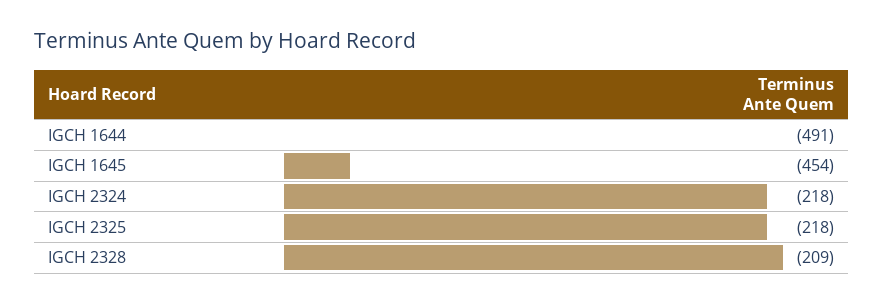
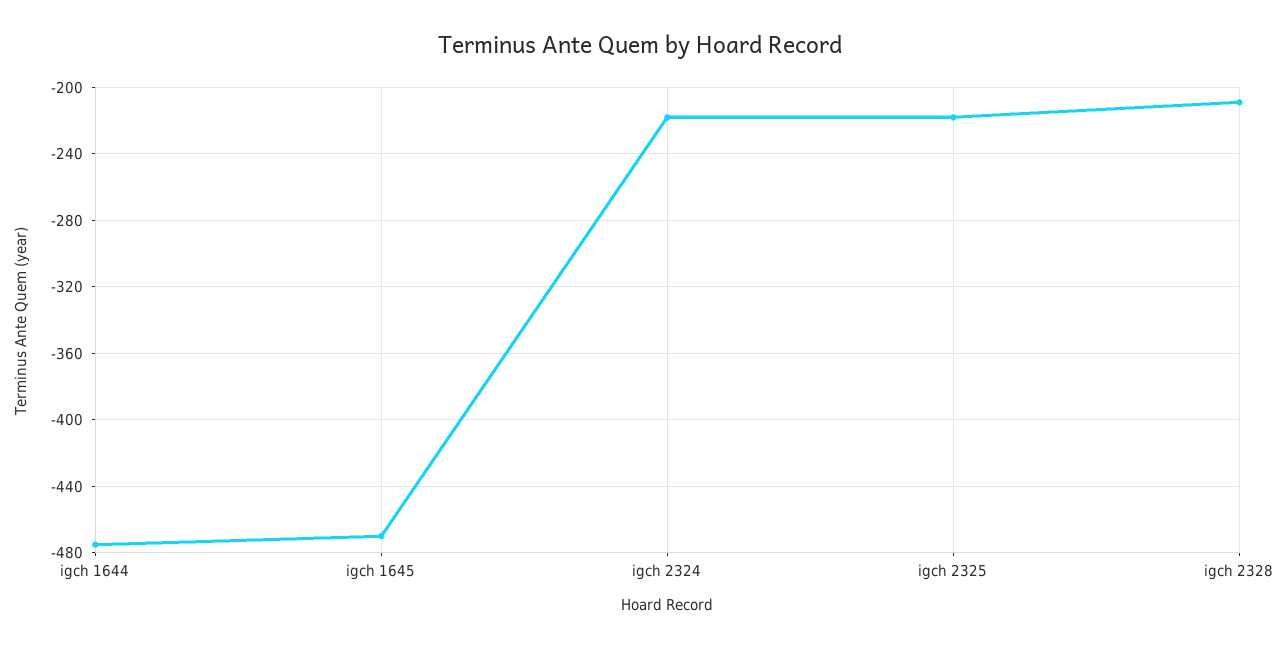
IGCH 1644: -491 -> -475
IGCH 1645: -454 -> -470

